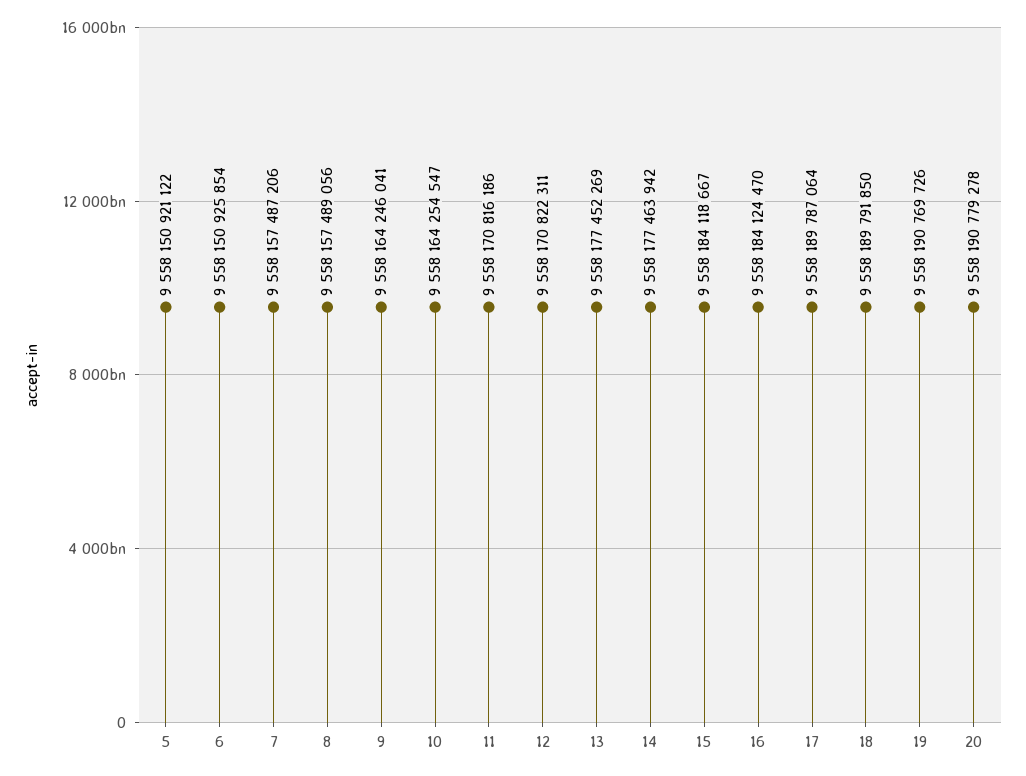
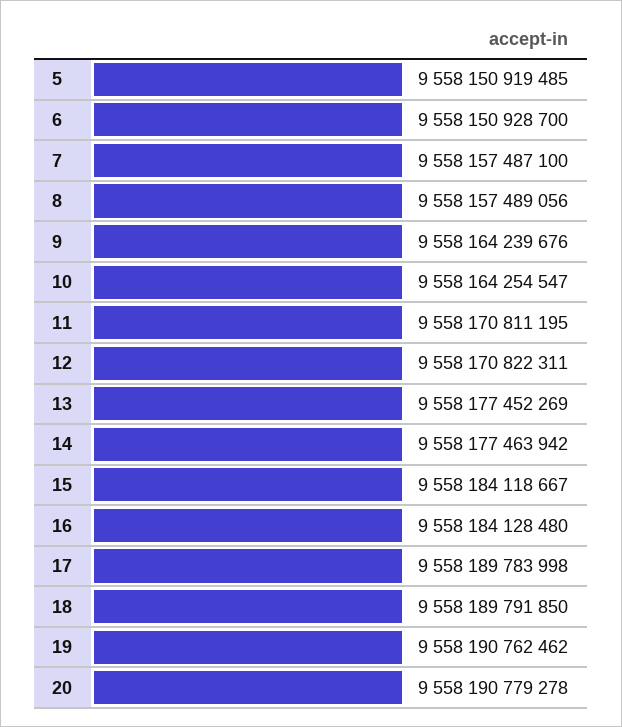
5: 9558150921122 -> 9558150919485
6: 9558150925854 -> 9558150928700
7: 9558157487206 -> 9558157487100
9: 9558164246041 -> 9558164239676
11: 9558170816186 -> 9558170811195
16: 9558184124470 -> 9558184128480
17: 9558189787064 -> 9558189783998
19: 9558190769726 -> 9558190762462

